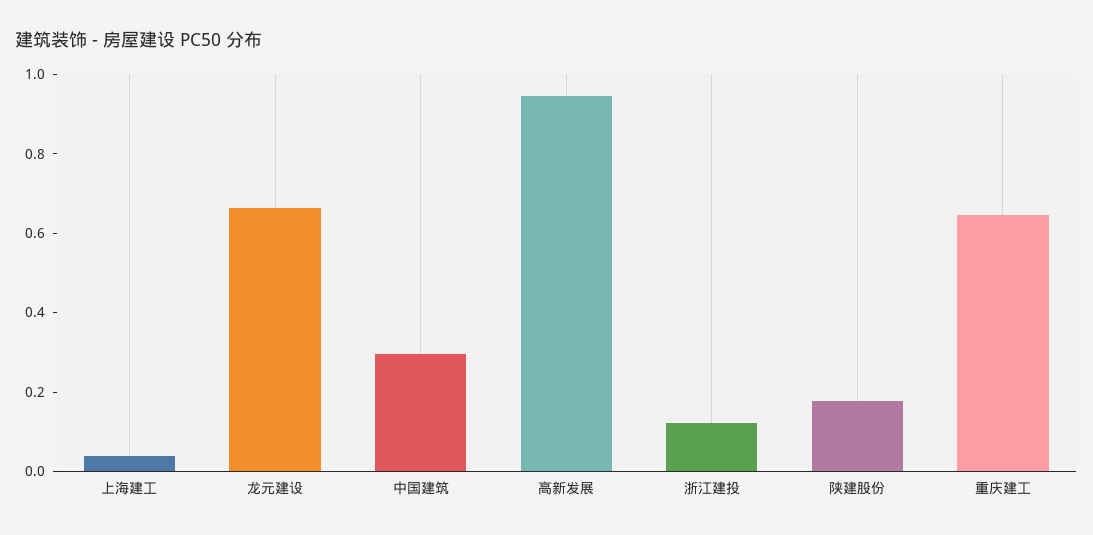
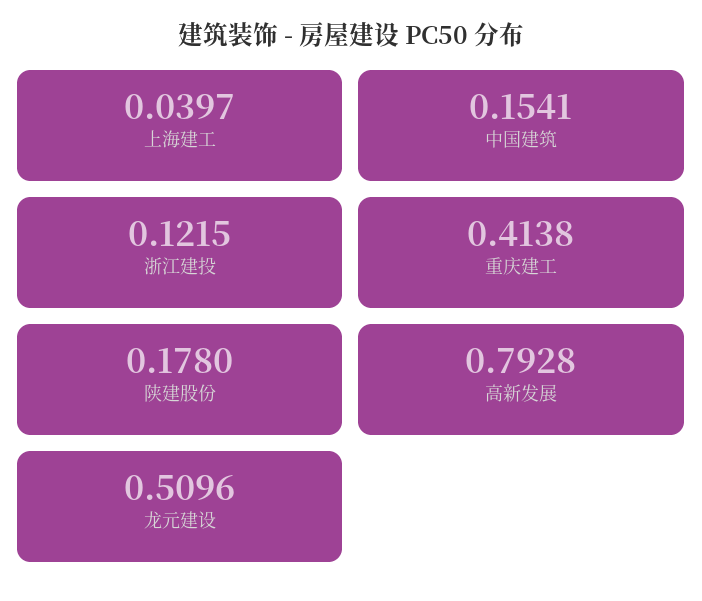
龙元建设: 0.65 -> 0.5096
中国建筑: 0.3 -> 0.1541
高新发展: 0.95 -> 0.7928
重庆建工: 0.65 -> 0.4138

